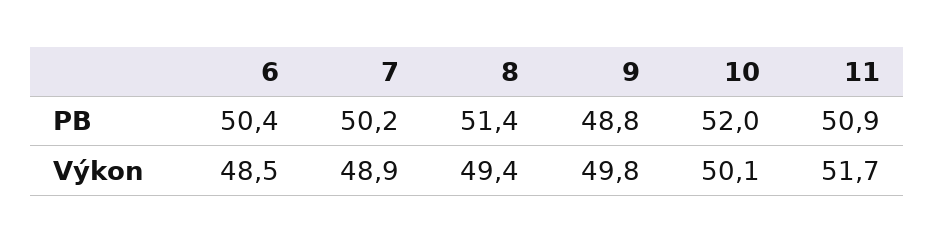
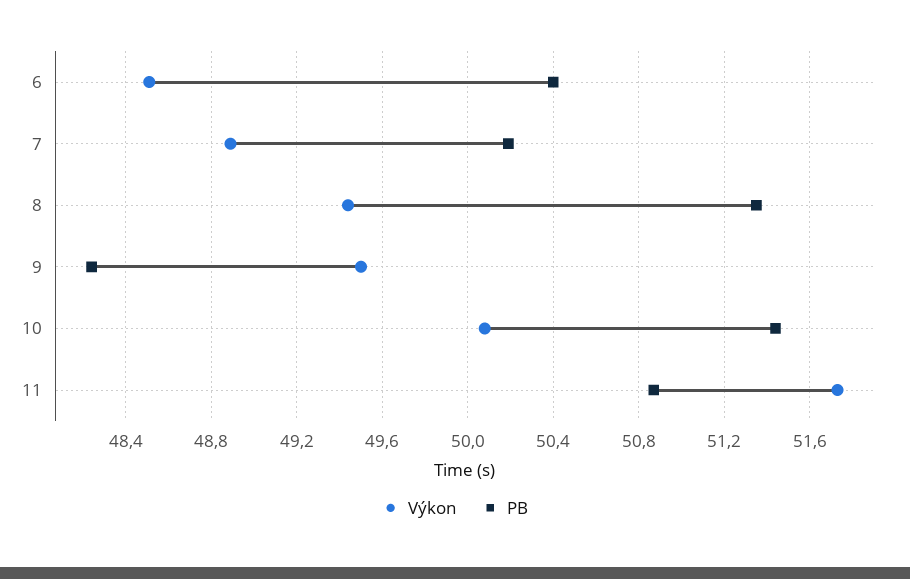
PB, 9: 48.8 -> 48.25
PB, 10: 52 -> 51.45
Výkon, 9: 49.8 -> 49.5

